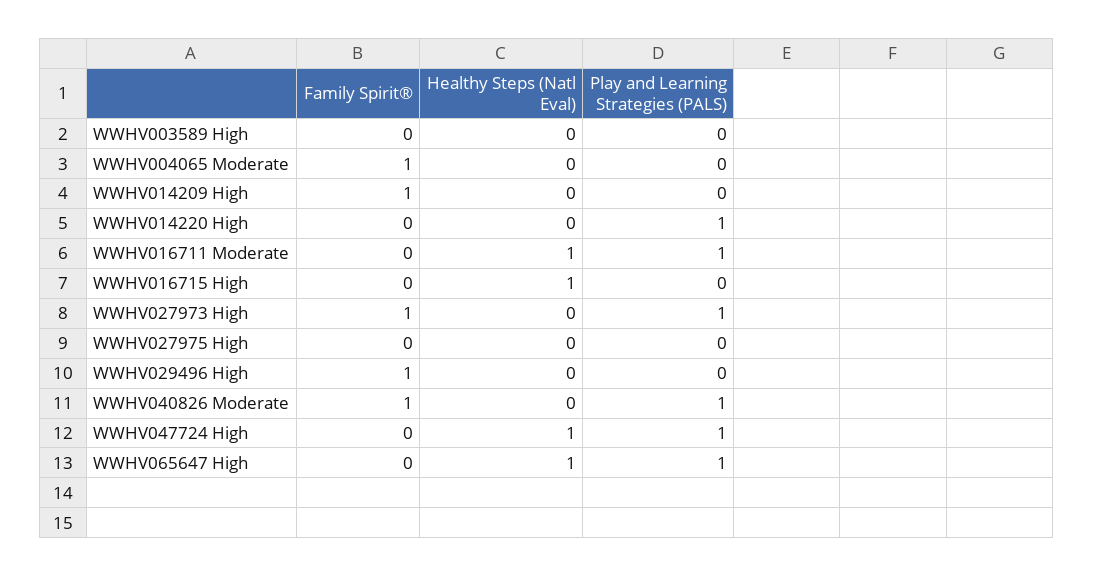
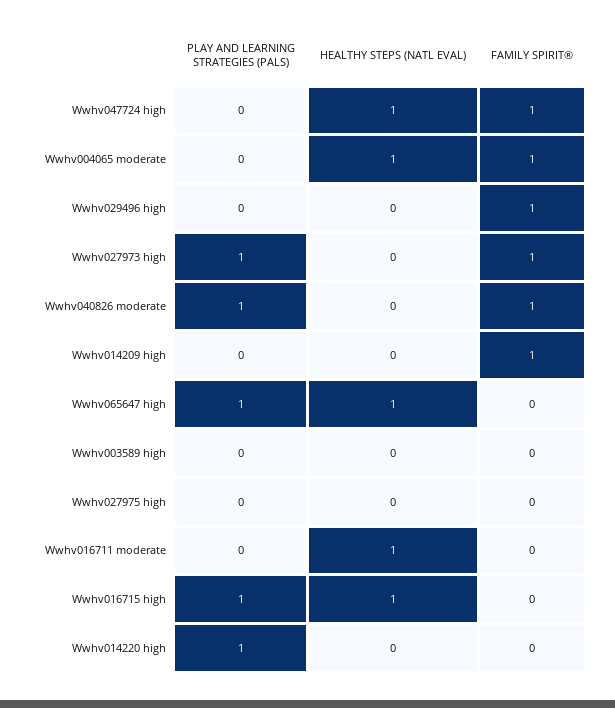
Healthy Steps (Natl Eval), WWHV004065 Moderate: 0 -> 1
Play and Learning Strategies (PALS), WWHV016711 Moderate: 1 -> 0
Play and Learning Strategies (PALS), WWHV016715 High: 0 -> 1
Family Spirit®, WWHV047724 High: 0 -> 1
Play and Learning Strategies (PALS), WWHV047724 High: 1 -> 0

